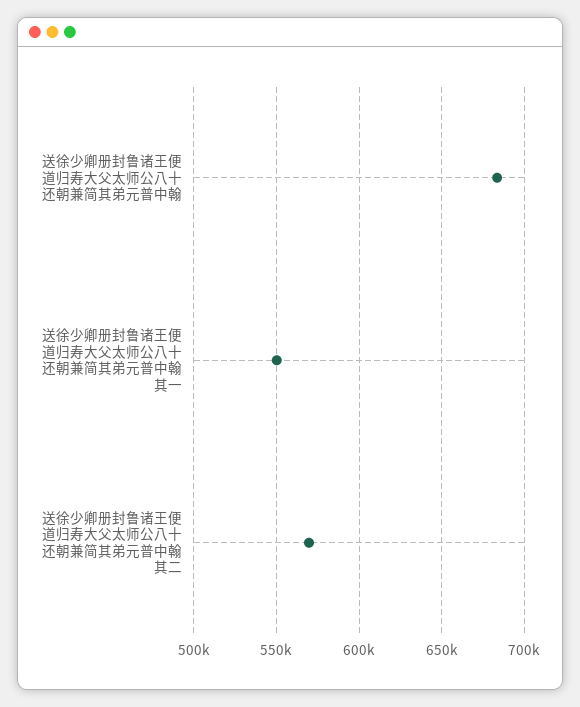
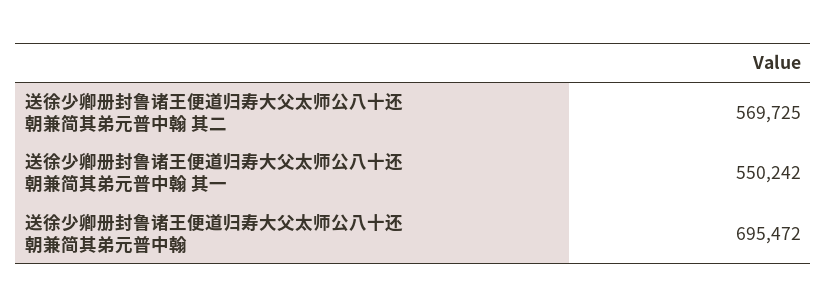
送徐少卿册封鲁诸王便道归寿大父太师公八十还朝兼简其弟元普中翰: 685000 -> 695472

